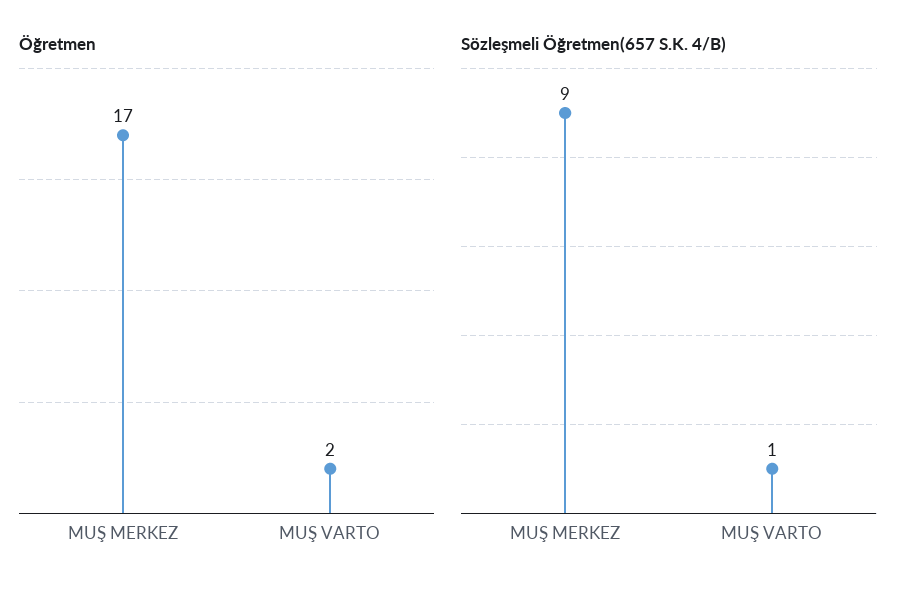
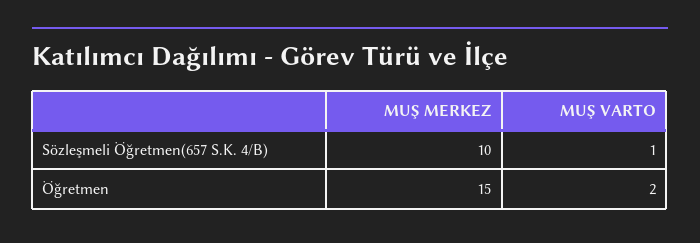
Öğretmen, MUŞ MERKEZ: 17 -> 15
Sözleşmeli Öğretmen(657 S.K. 4/B), MUŞ MERKEZ: 9 -> 10

